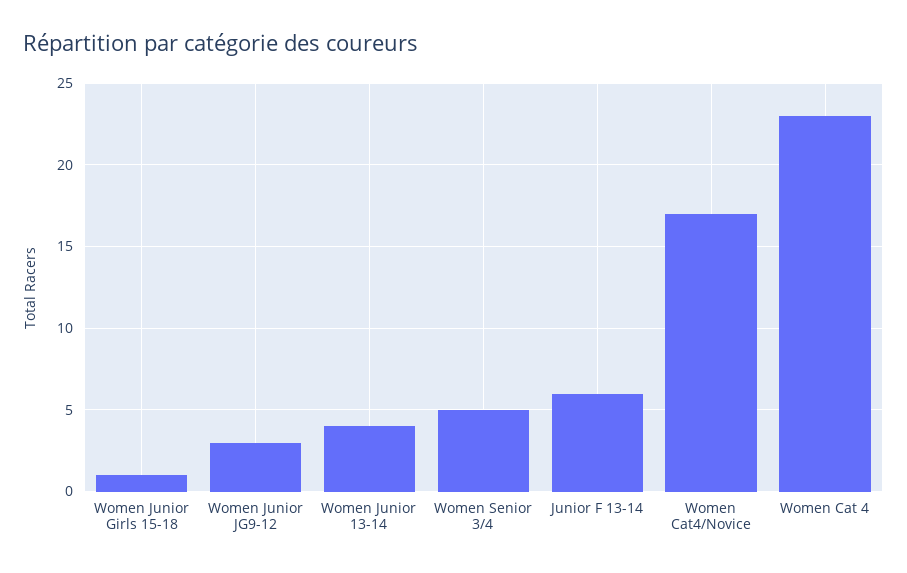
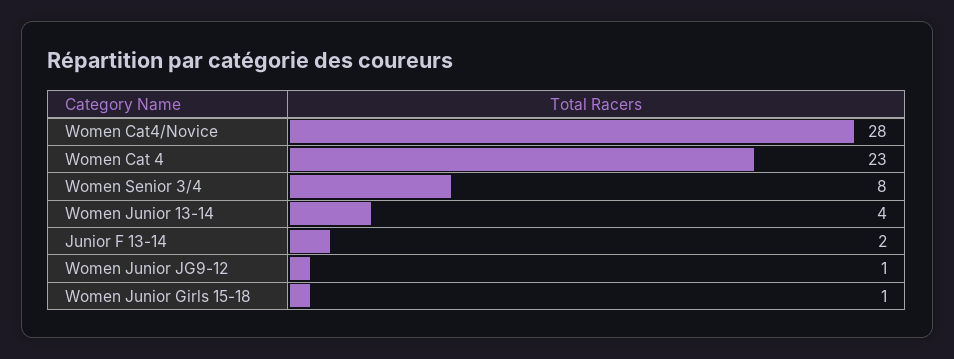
Women Junior JG9-12: 3 -> 1
Women Senior 3/4: 5 -> 8
Junior F 13-14: 6 -> 2
Women Cat4/Novice: 17 -> 28

